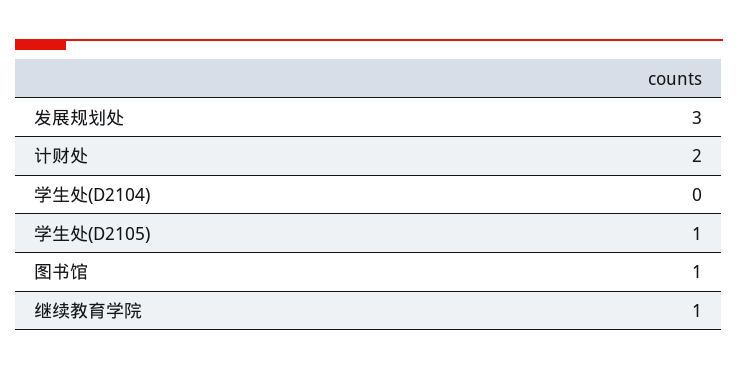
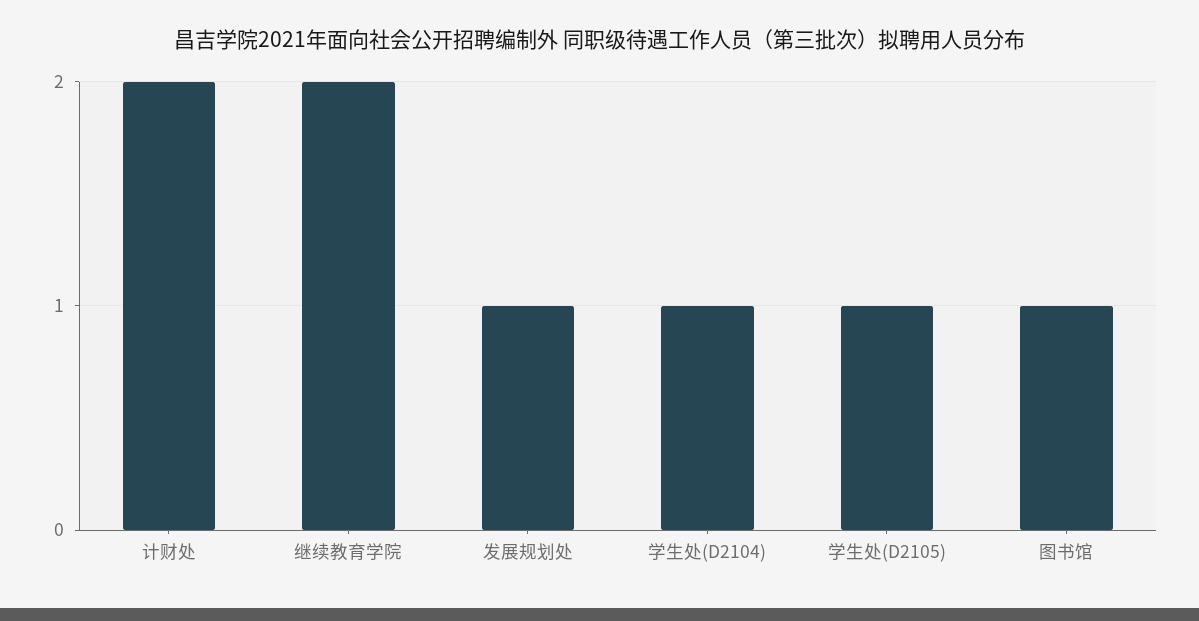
发展规划处: 3 -> 1
学生处(D2104): 0 -> 1
继续教育学院: 1 -> 2

